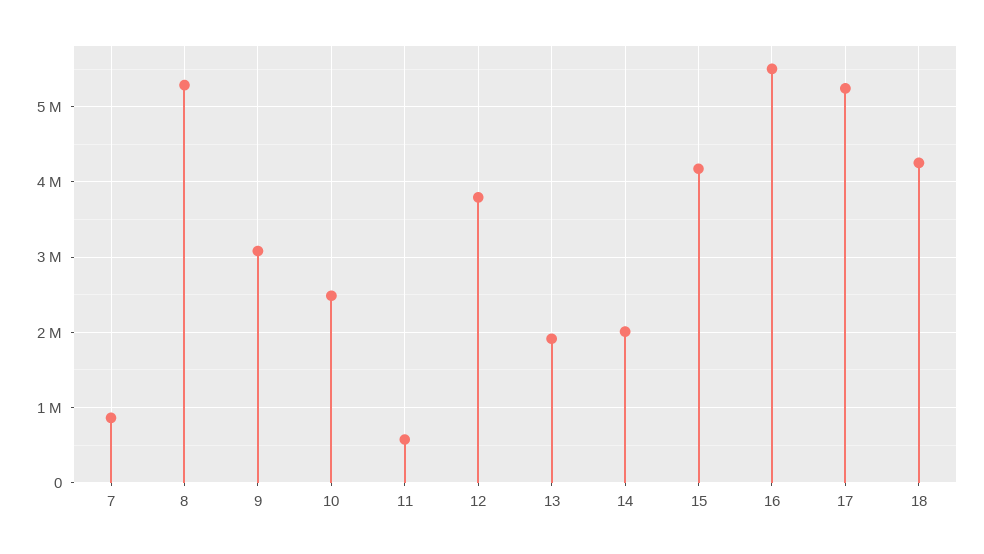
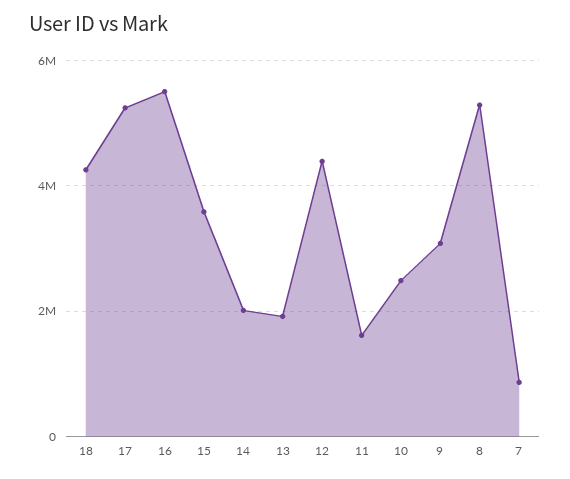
11: 600000 -> 1600000
12: 3800000 -> 4400000
15: 4200000 -> 3600000

